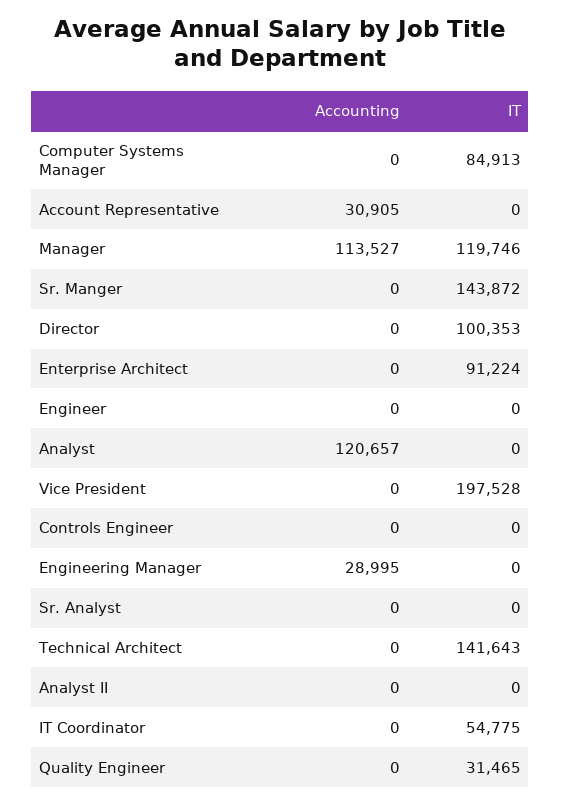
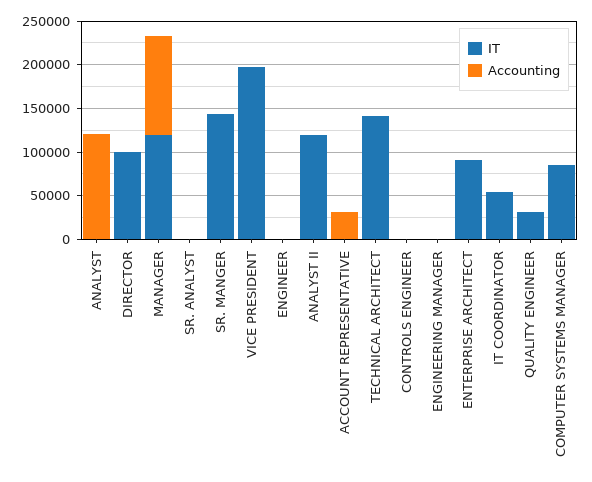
Accounting, Engineering Manager: 28995 -> 0
IT, Analyst II: 0 -> 120000

